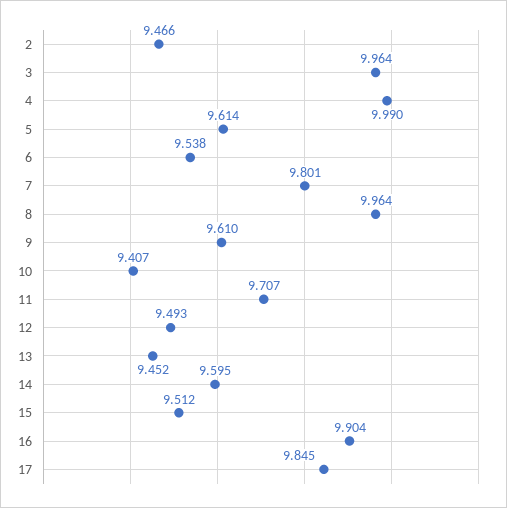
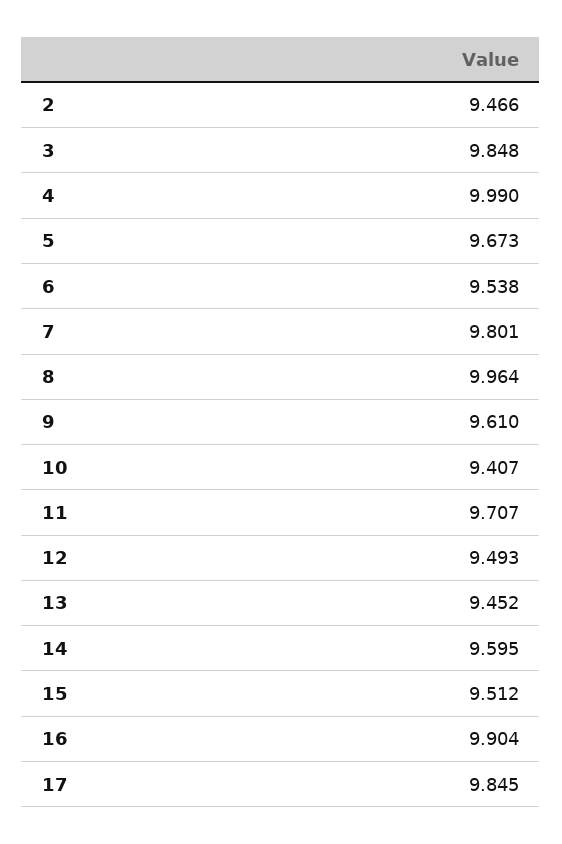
3: 9.964 -> 9.848
5: 9.614 -> 9.673

